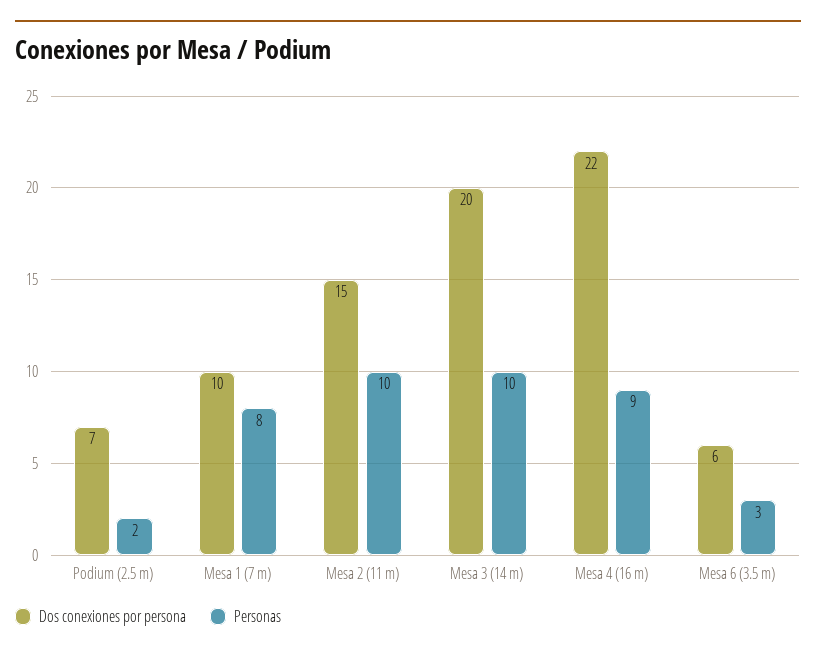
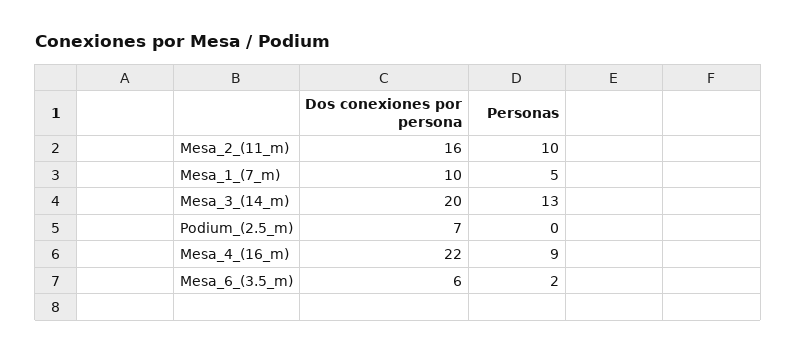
Personas, Podium (2.5 m): 2 -> 0
Personas, Mesa 1 (7 m): 8 -> 5
Dos conexiones por persona, Mesa 2 (11 m): 15 -> 16
Personas, Mesa 3 (14 m): 10 -> 13
Personas, Mesa 6 (3.5 m): 3 -> 2

